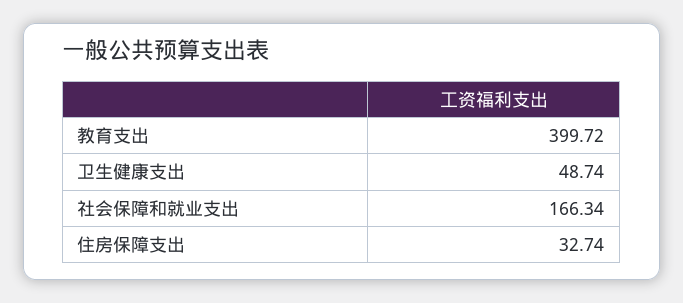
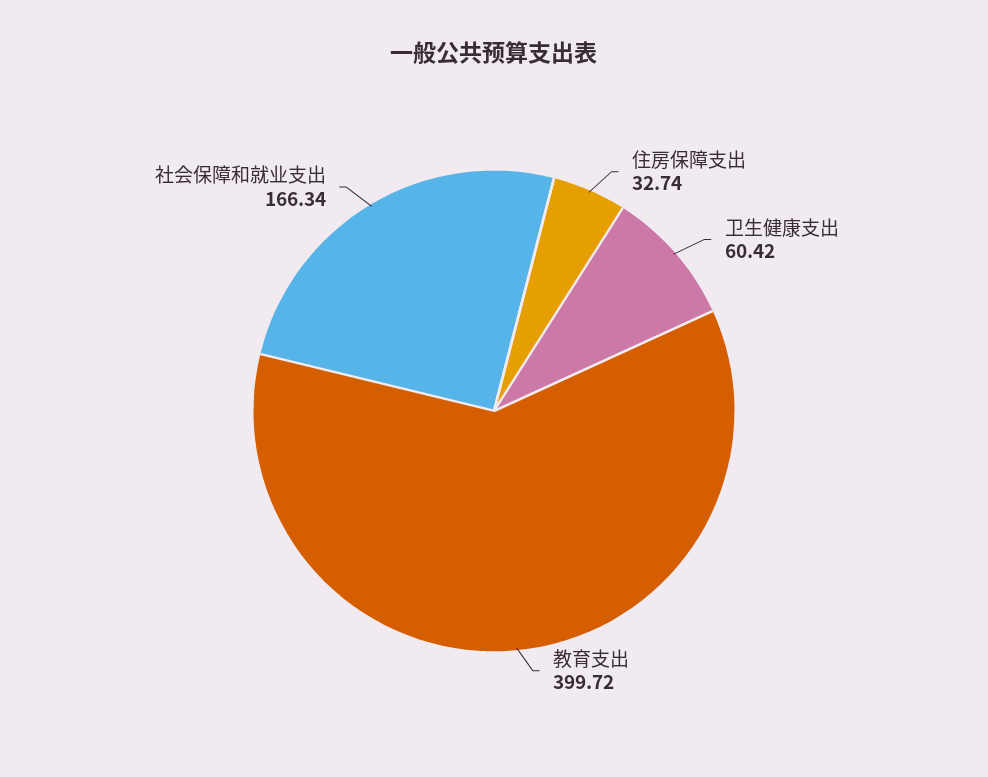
卫生健康支出: 48.74 -> 60.42

